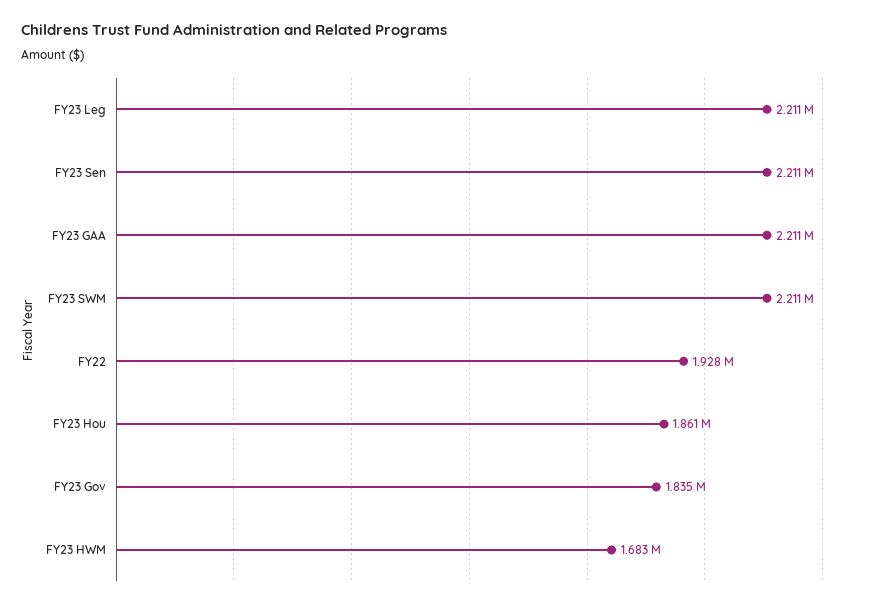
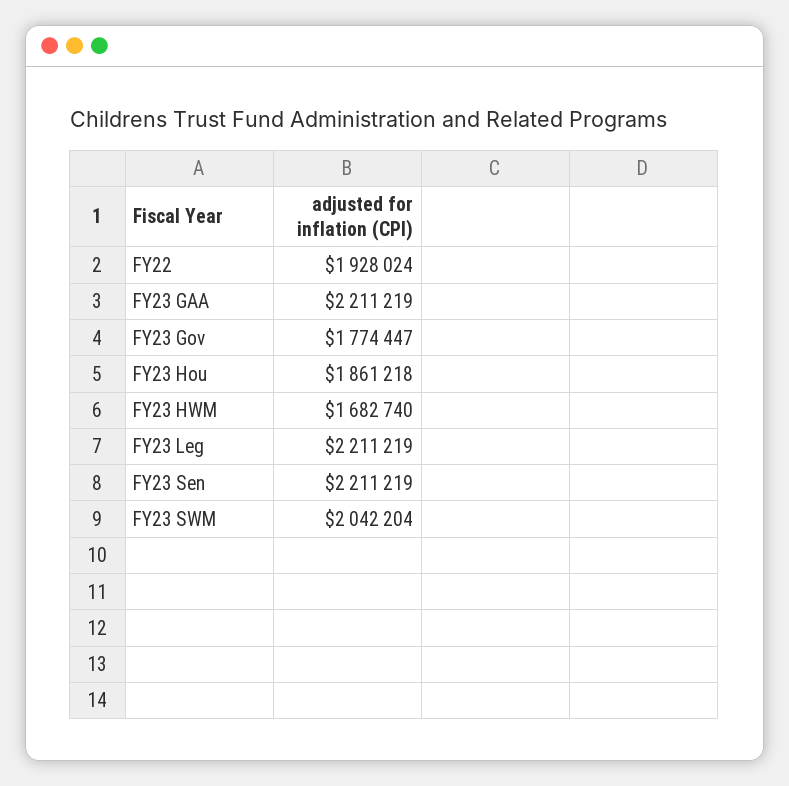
FY23 SWM: 2211000 -> 2042204
FY23 Gov: 1835000 -> 1774447

